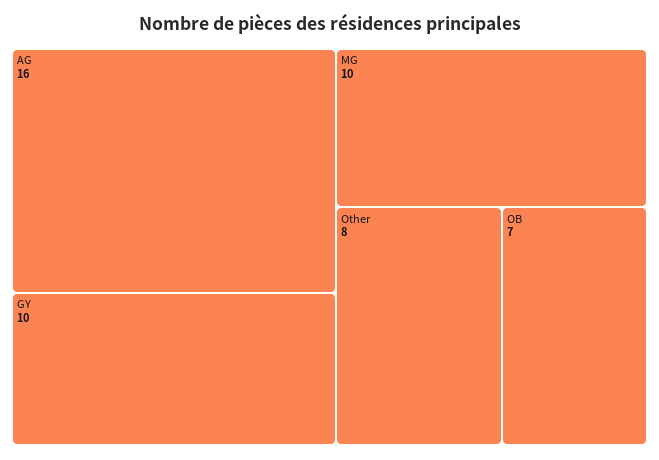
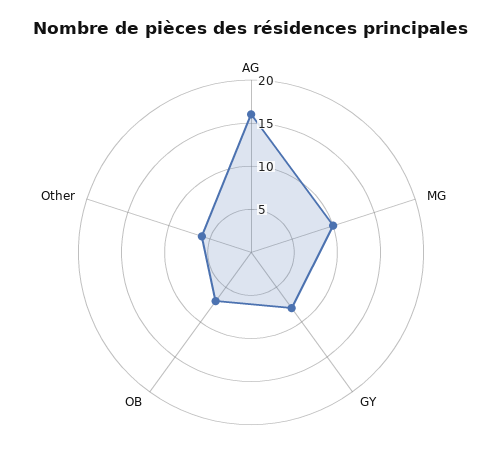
GY: 10 -> 8
Other: 8 -> 6

